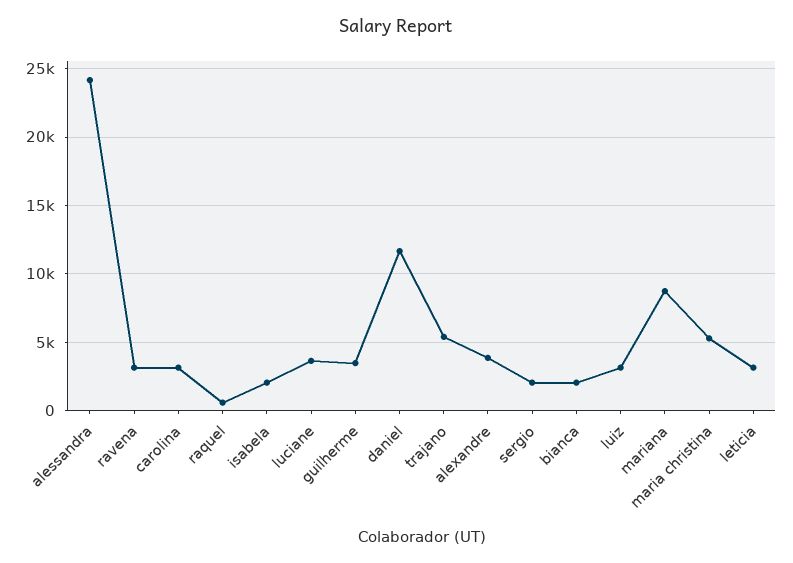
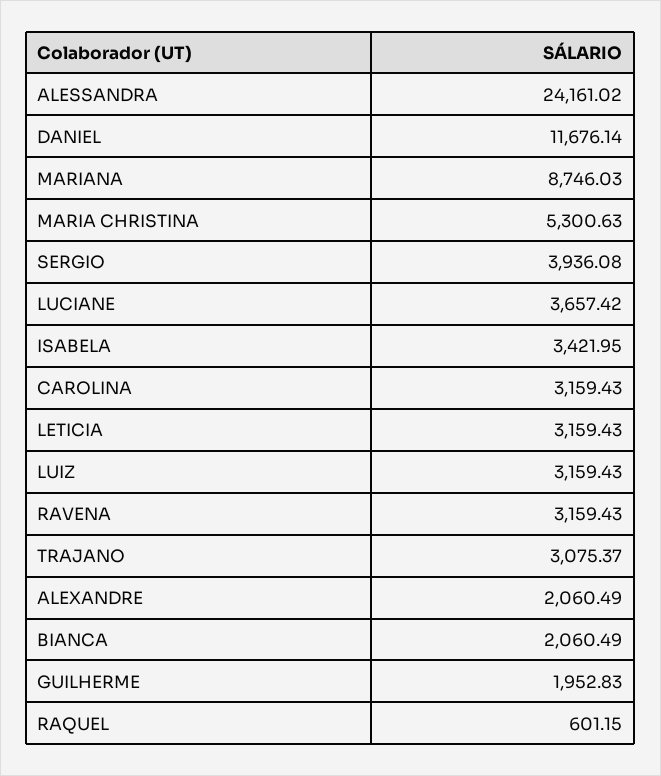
isabela: 2000 -> 3421.95
guilherme: 3500 -> 1952.83
trajano: 5500 -> 3075.37
alexandre: 4000 -> 2060.49
sergio: 2000 -> 3936.08

